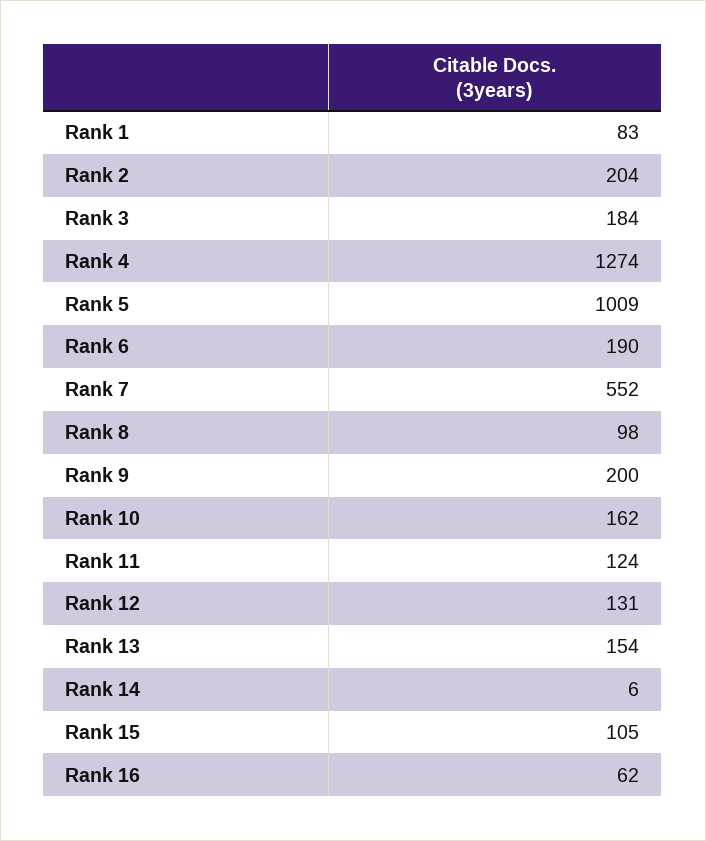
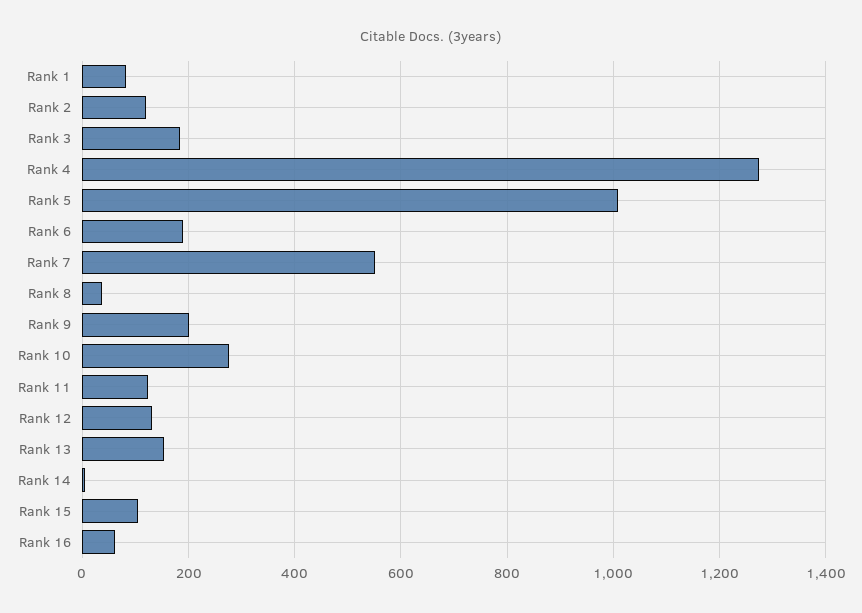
Rank 2: 204 -> 120
Rank 8: 98 -> 40
Rank 10: 162 -> 280

